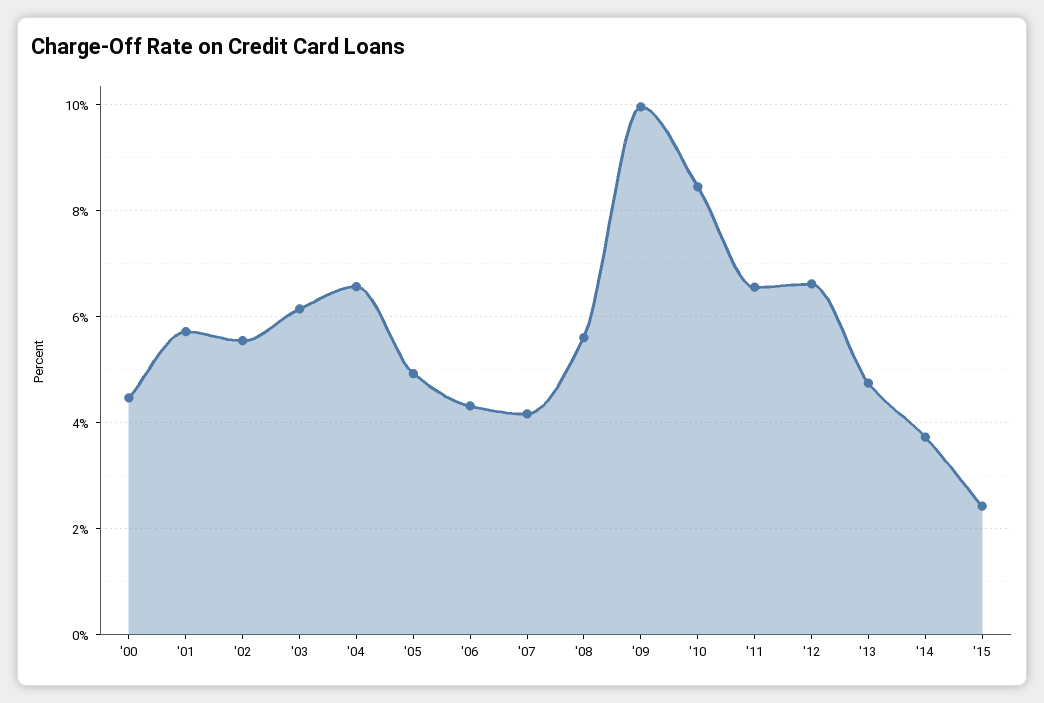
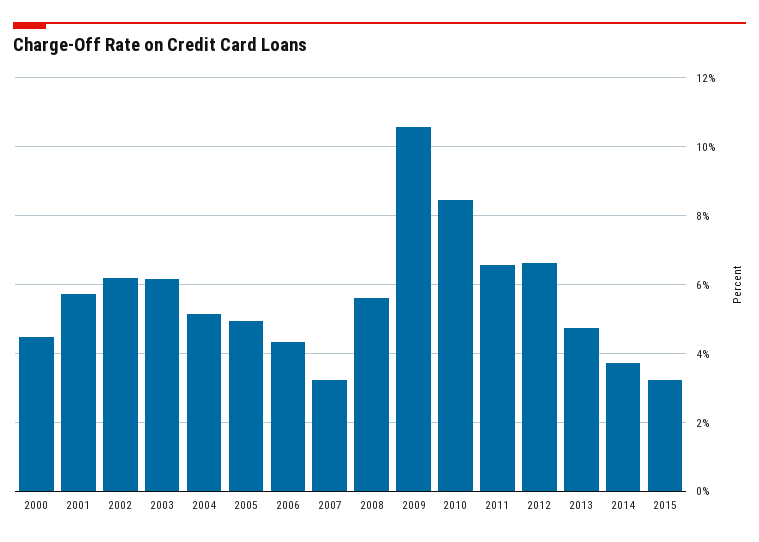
'02: 5.6 -> 6.2
'04: 6.6 -> 5.2
'07: 4.2 -> 3.2
'09: 10 -> 10.6
'15: 2.4 -> 3.2

